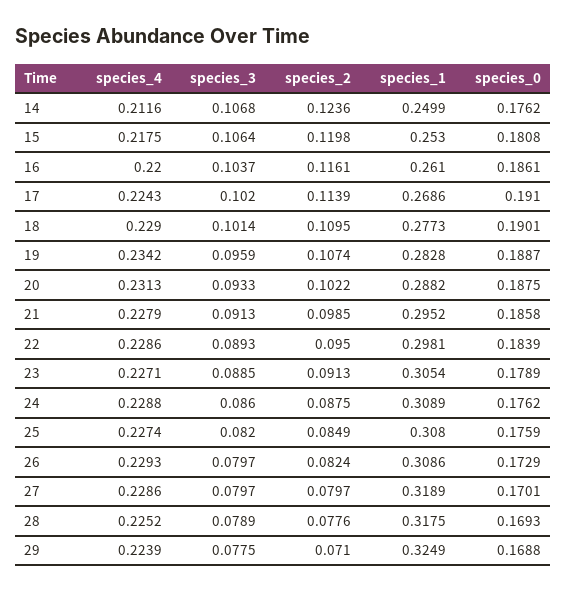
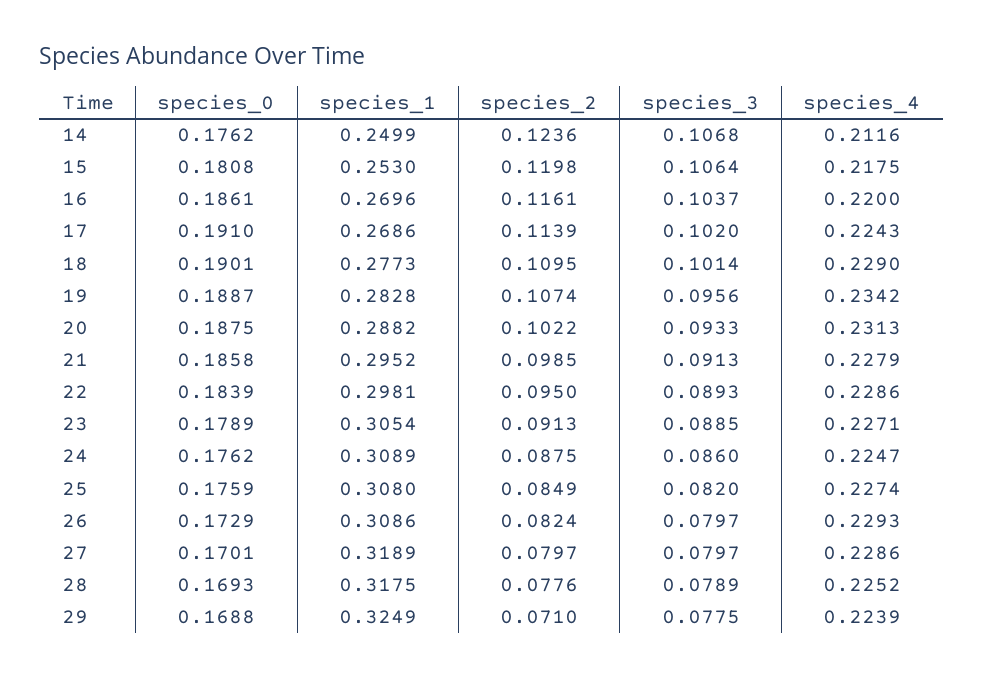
species_1, 16: 0.261 -> 0.2696
species_3, 19: 0.0959 -> 0.0956
species_4, 24: 0.2288 -> 0.2247

